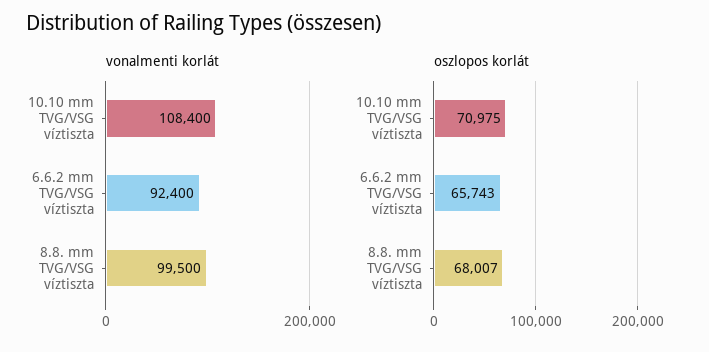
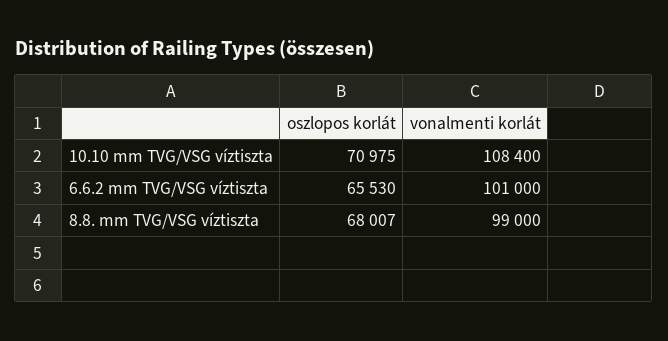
vonalmenti korlát, 6.6.2 mm TVG/VSG víztiszta: 92400 -> 101000
vonalmenti korlát, 8.8. mm TVG/VSG víztiszta: 99500 -> 99000
oszlopos korlát, 6.6.2 mm TVG/VSG víztiszta: 65743 -> 65530

